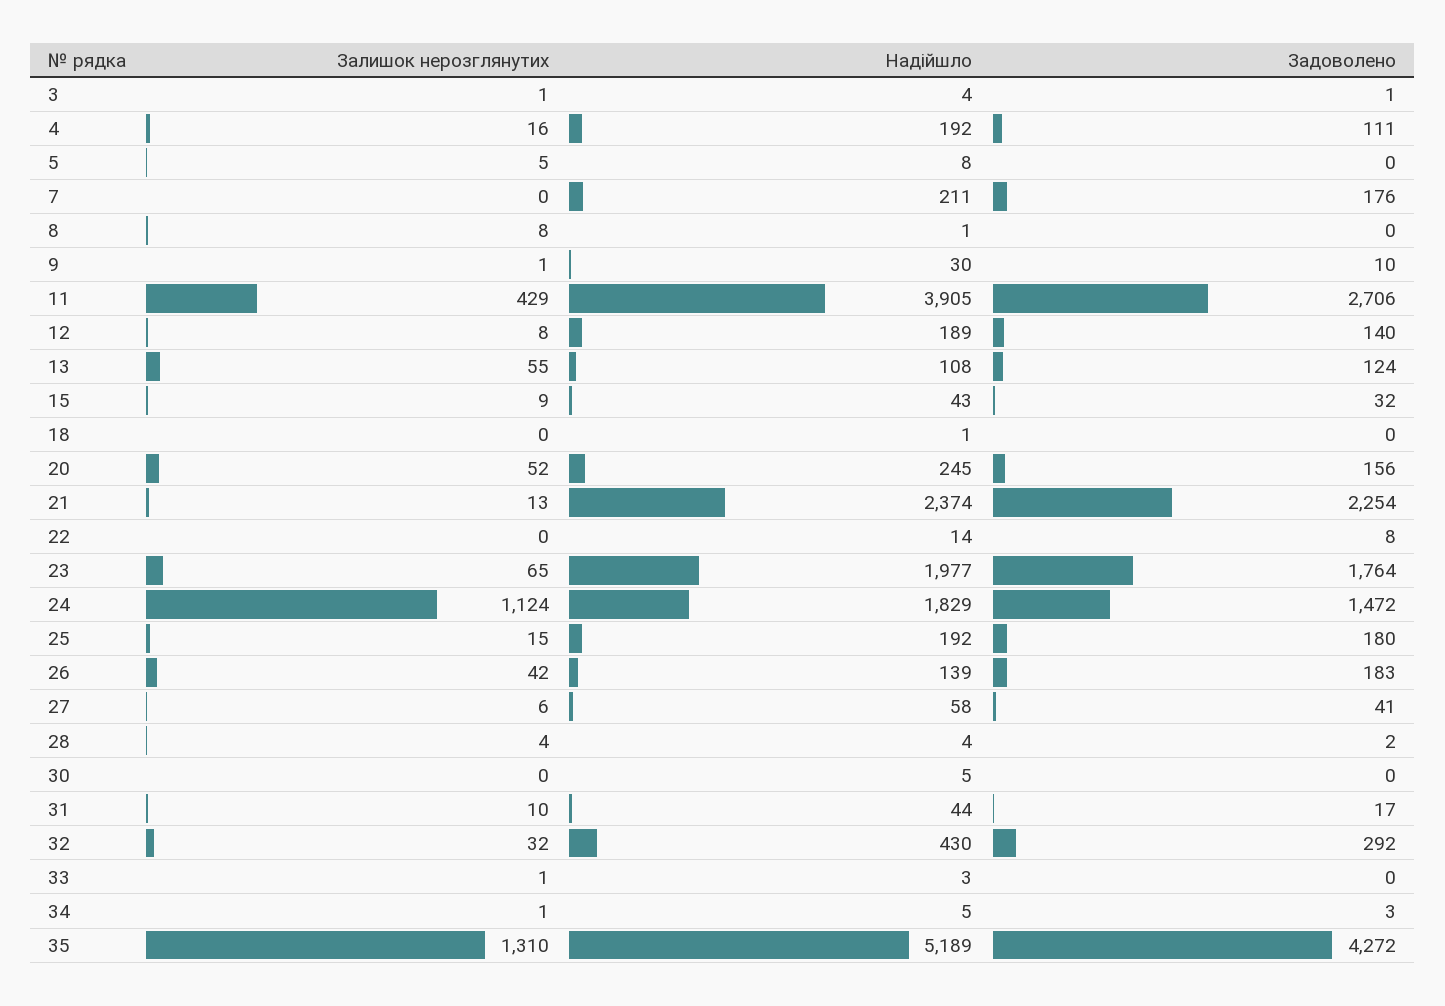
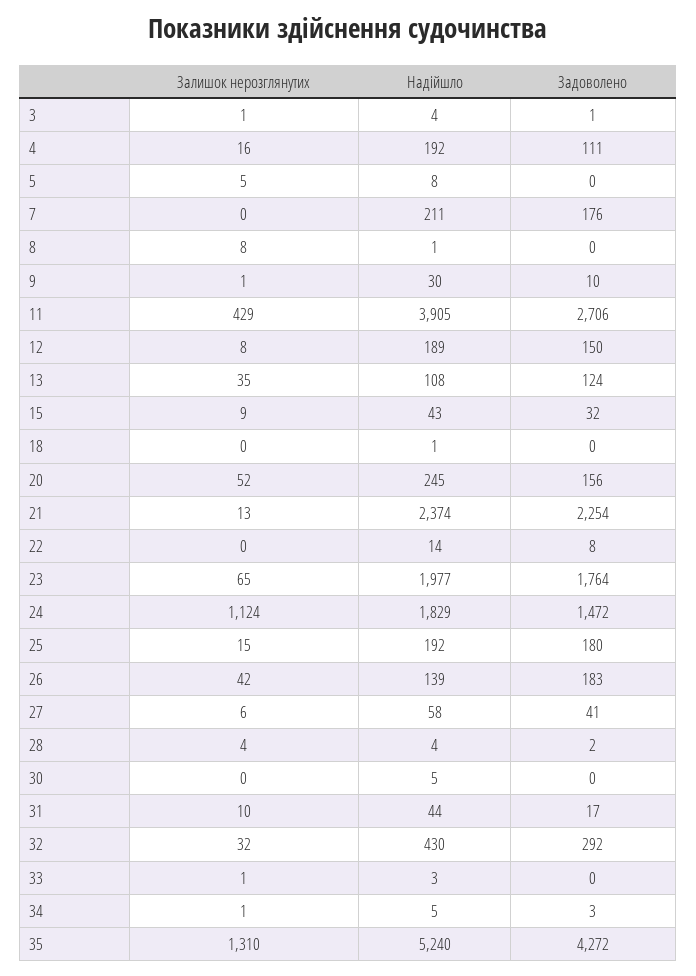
Задоволено, 12: 140 -> 150
Залишок нерозглянутих, 13: 55 -> 35
Надійшло, 35: 5189 -> 5240

